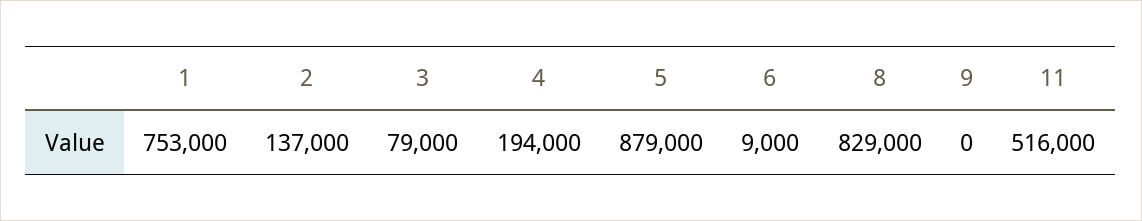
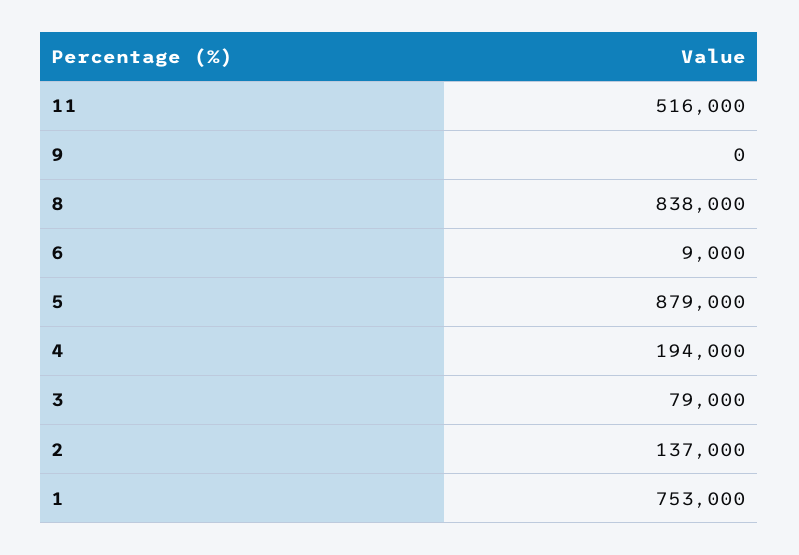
8: 829000 -> 838000

